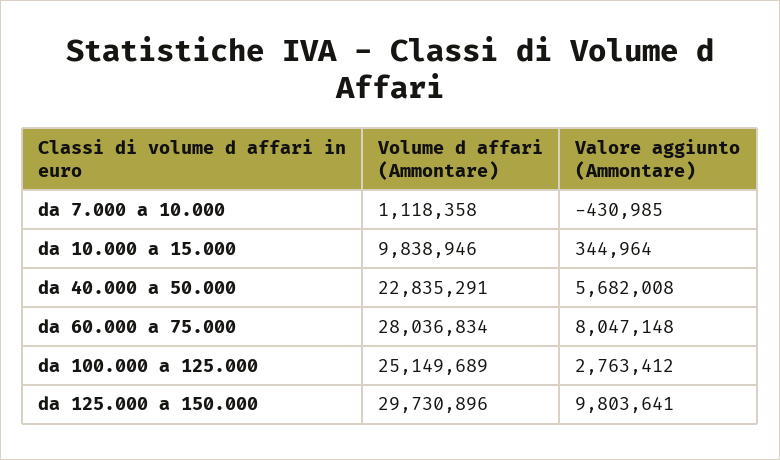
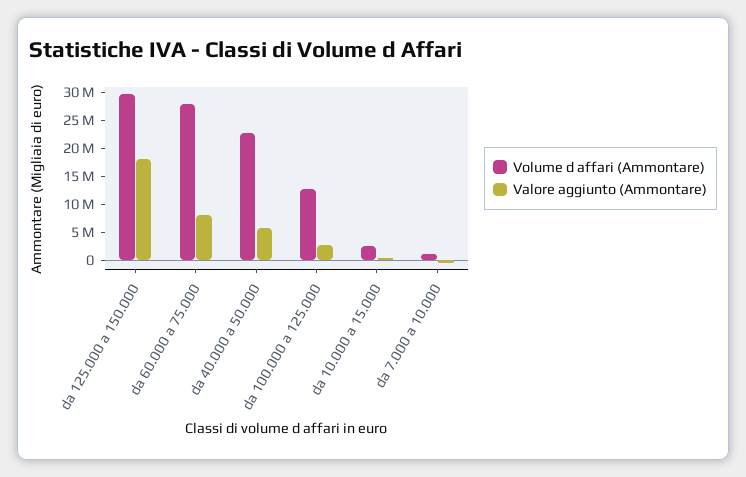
Volume d affari (Ammontare), da 10.000 a 15.000: 9838946 -> 2500000
Volume d affari (Ammontare), da 100.000 a 125.000: 25149689 -> 12500000
Valore aggiunto (Ammontare), da 125.000 a 150.000: 9803641 -> 17500000

